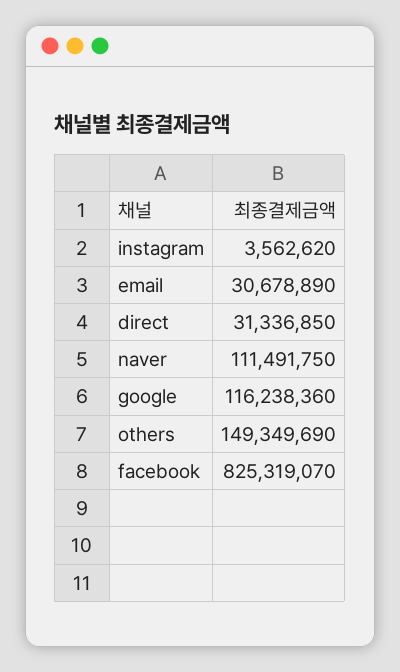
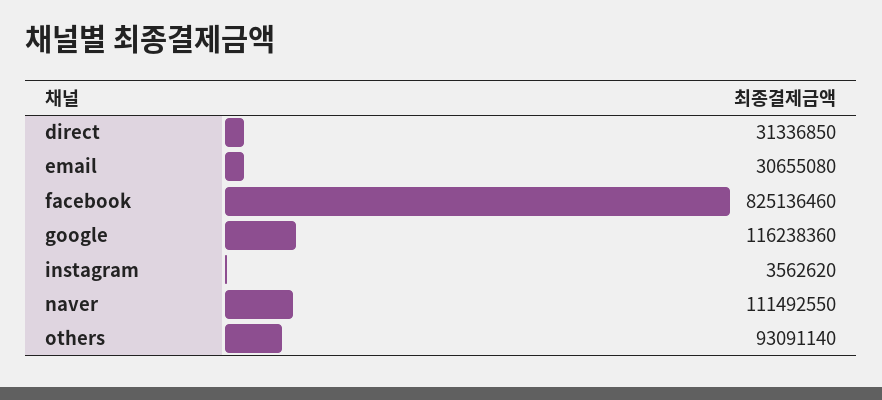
email: 30678890 -> 30655080
naver: 111491750 -> 111492550
others: 149349690 -> 93091140
facebook: 825319070 -> 825136460

